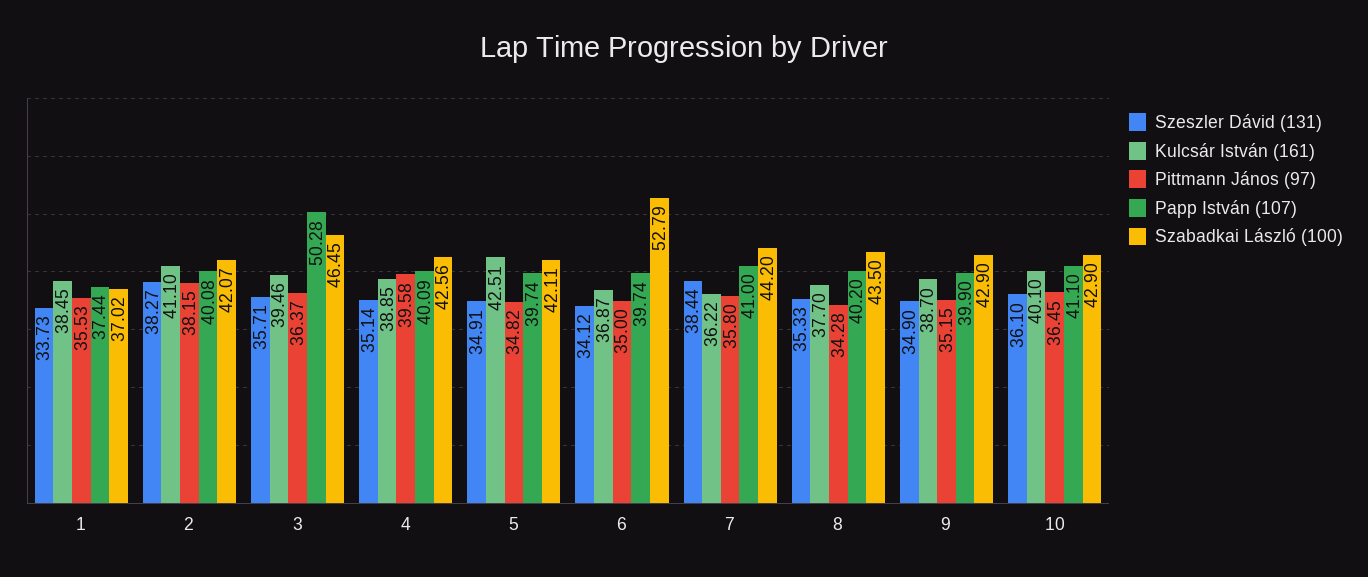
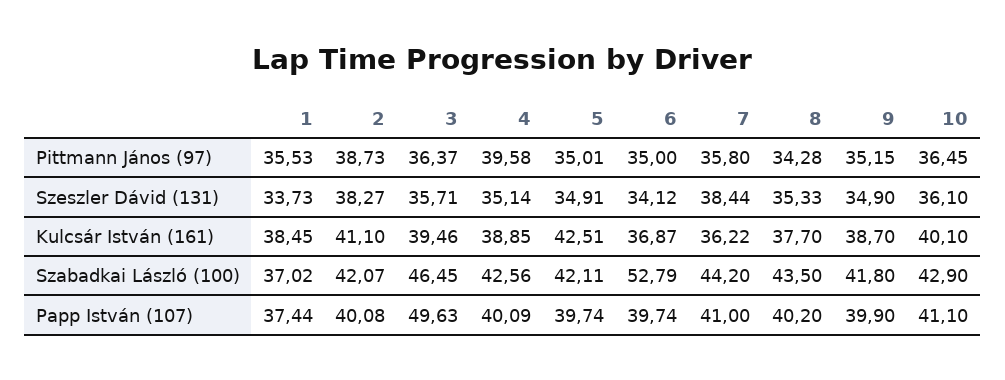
Pittmann János (97), 2: 38.15 -> 38.73
Papp István (107), 3: 50.28 -> 49.63
Pittmann János (97), 5: 34.82 -> 35.01
Szabadkai László (100), 9: 42.9 -> 41.8

